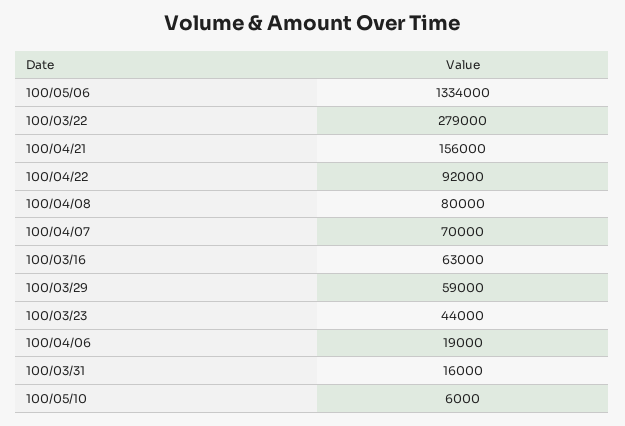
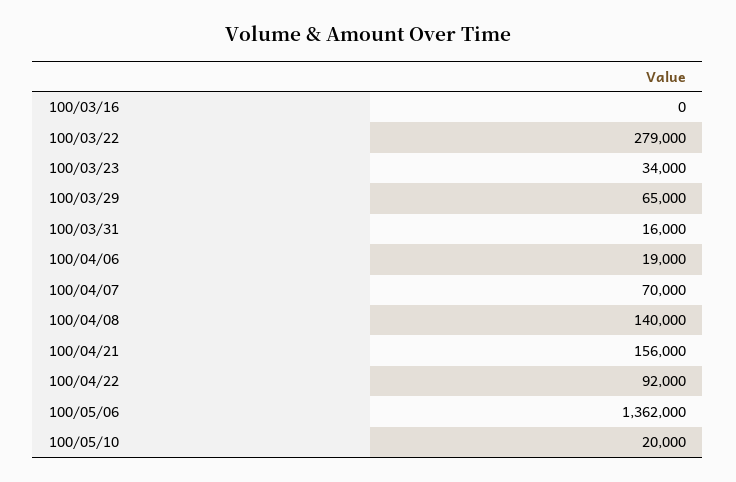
100/05/06: 1334000 -> 1362000
100/04/08: 80000 -> 140000
100/03/16: 63000 -> 0
100/03/29: 59000 -> 65000
100/03/23: 44000 -> 34000
100/05/10: 6000 -> 20000

